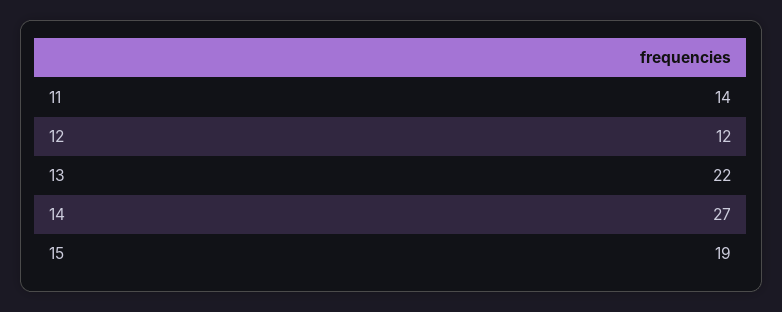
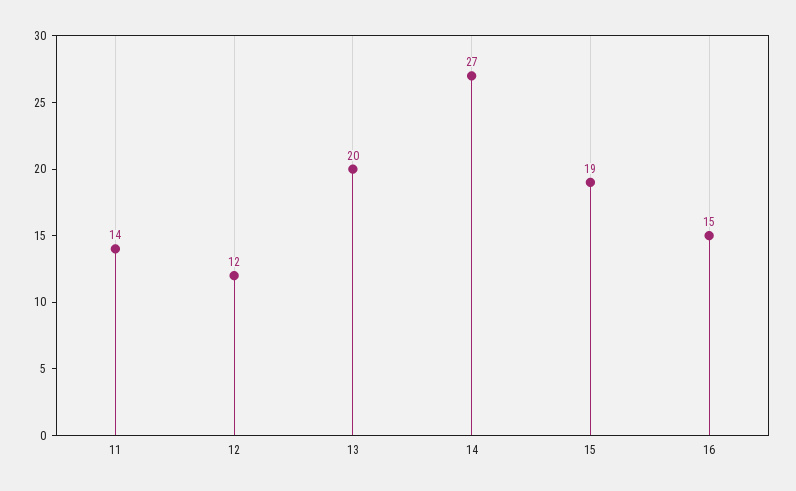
13: 22 -> 20
16: none -> 15

